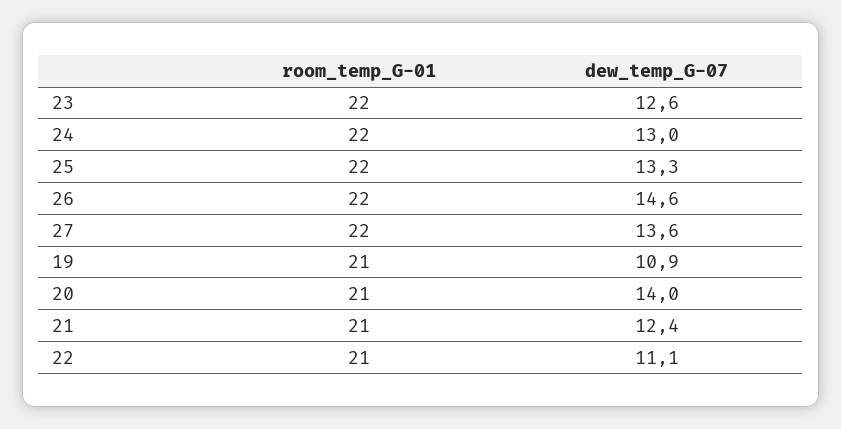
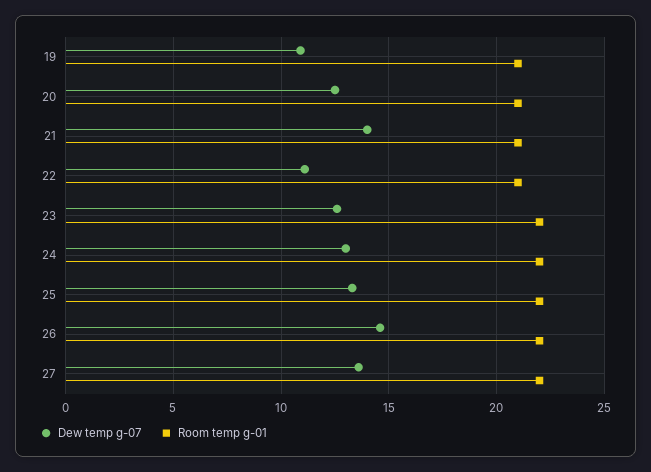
dew_temp_G-07, 20: 14 -> 12.5
dew_temp_G-07, 21: 12.4 -> 14

